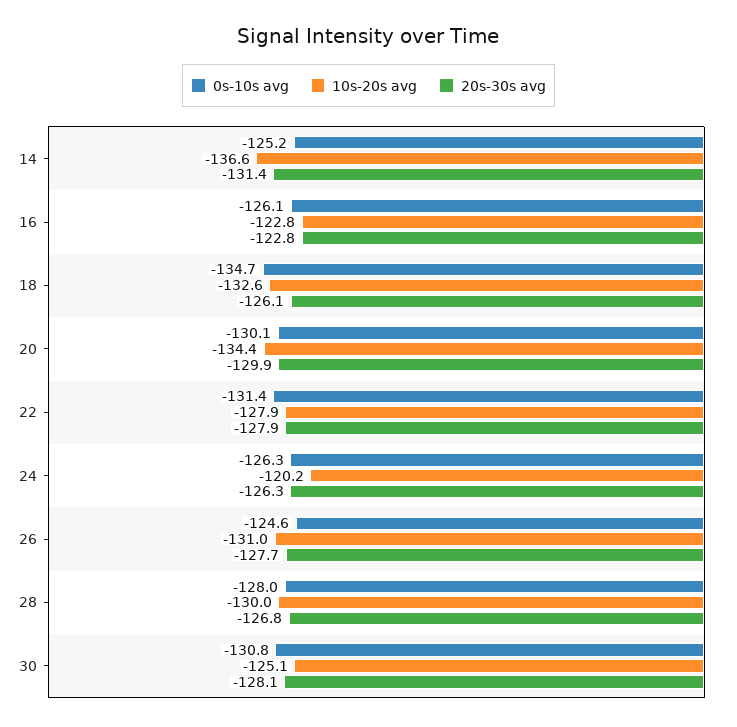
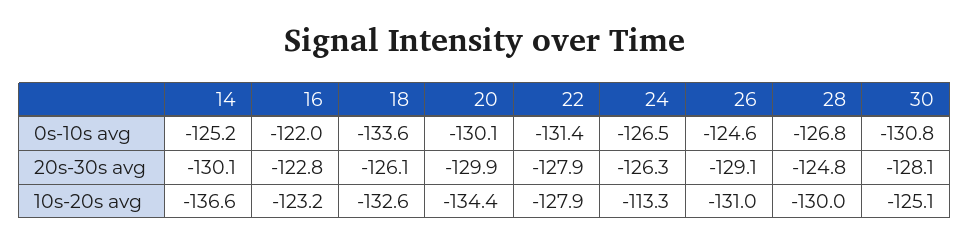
20s-30s avg, 14: -131.4 -> -130.1
0s-10s avg, 16: -126.1 -> -122
10s-20s avg, 16: -122.8 -> -123.2
0s-10s avg, 18: -134.7 -> -133.6
0s-10s avg, 24: -126.3 -> -126.5
10s-20s avg, 24: -120.2 -> -113.3
20s-30s avg, 26: -127.7 -> -129.1
0s-10s avg, 28: -128 -> -126.8
20s-30s avg, 28: -126.8 -> -124.8

